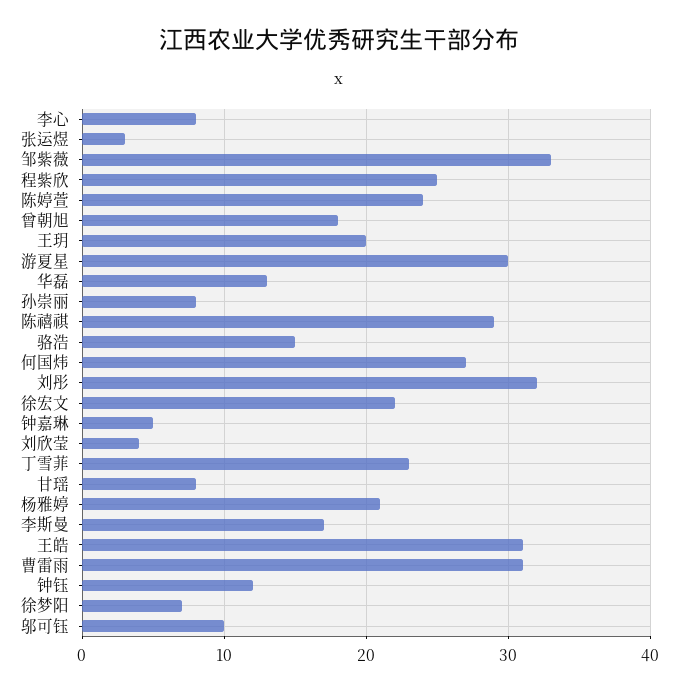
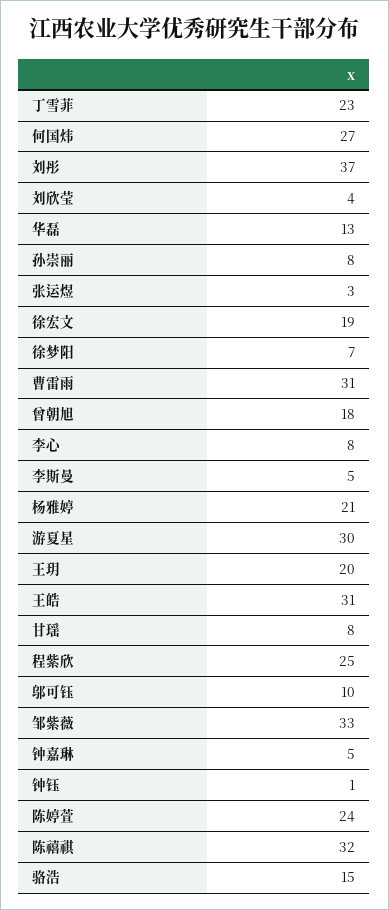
陈禧祺: 29 -> 32
刘彤: 32 -> 37
徐宏文: 22 -> 19
李斯曼: 17 -> 5
钟钰: 12 -> 1

